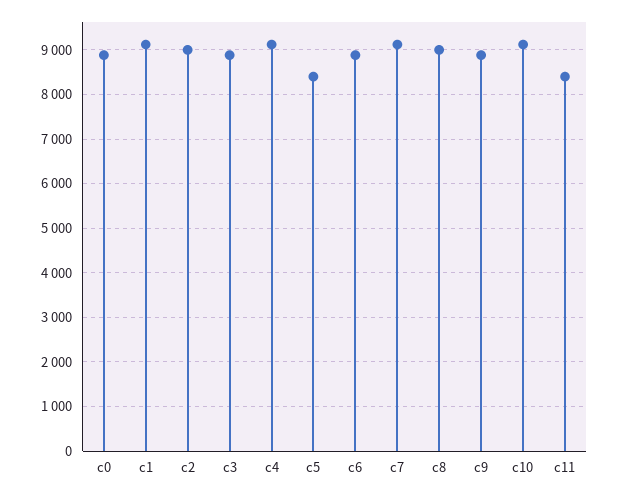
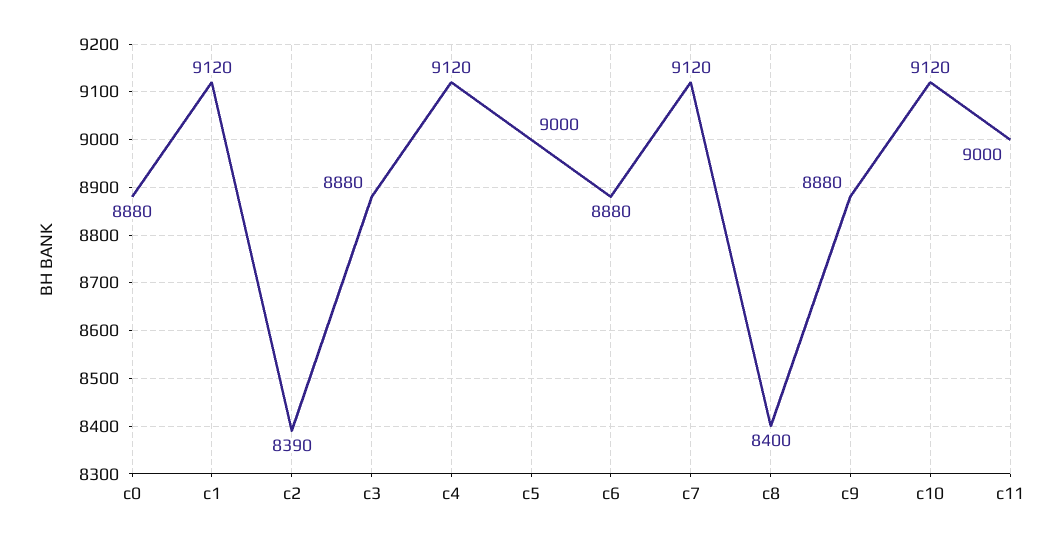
c2: 9000 -> 8390
c5: 8400 -> 9000
c8: 9000 -> 8400
c11: 8400 -> 9000

